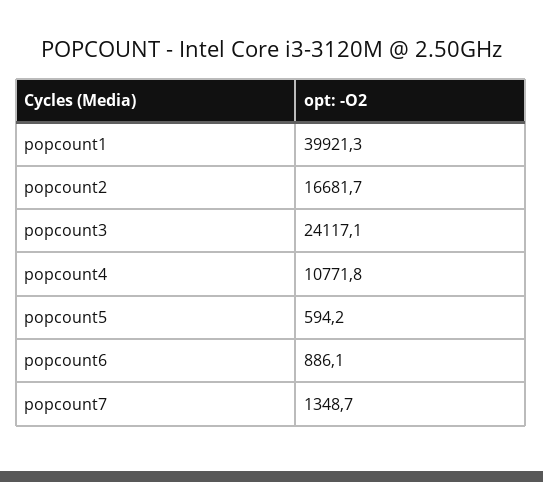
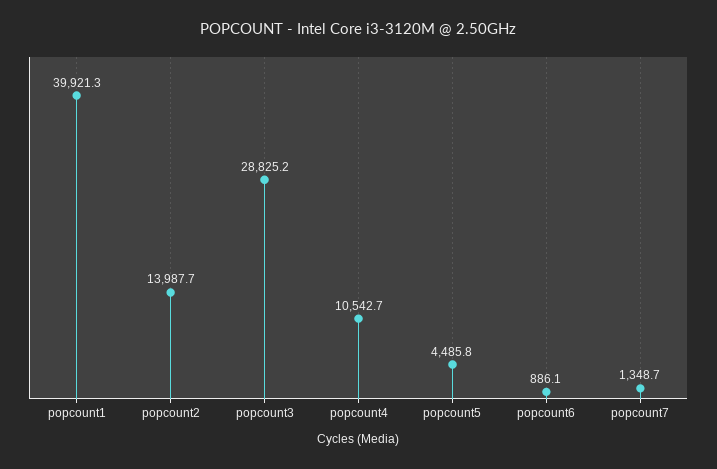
popcount2: 16681.7 -> 13987.7
popcount3: 24117.1 -> 28825.2
popcount4: 10771.8 -> 10542.7
popcount5: 594.2 -> 4485.8

